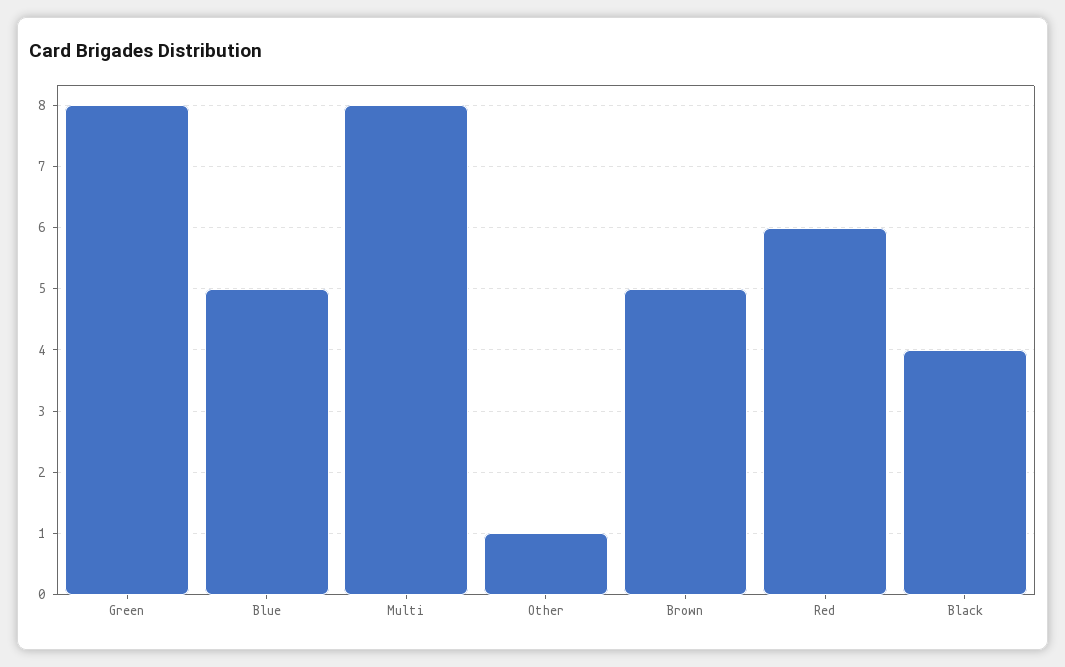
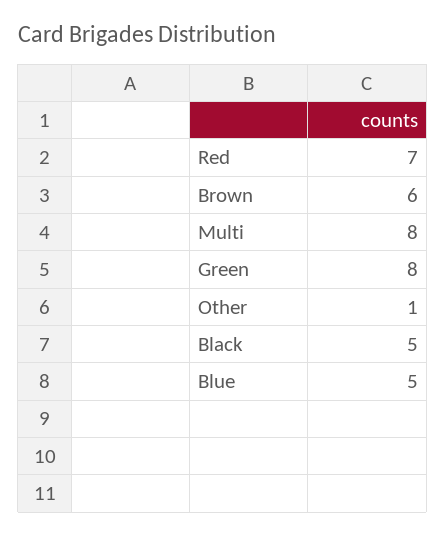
Brown: 5 -> 6
Red: 6 -> 7
Black: 4 -> 5

